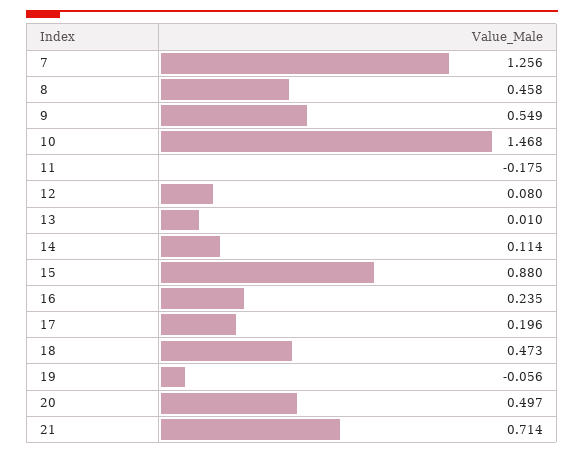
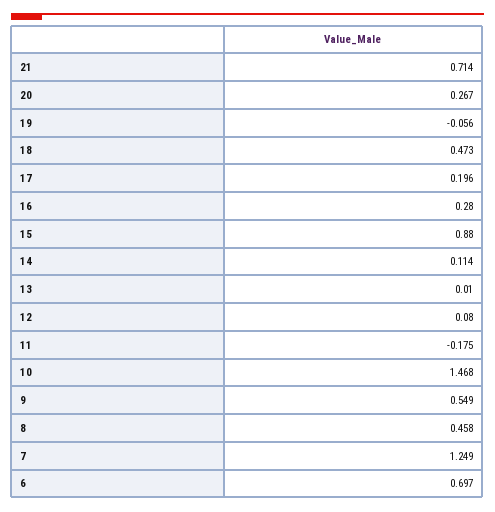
7: 1.256 -> 1.249
16: 0.235 -> 0.28
20: 0.497 -> 0.267
6: none -> 0.697

